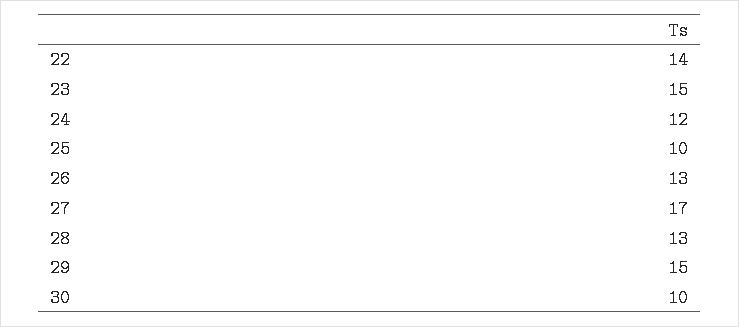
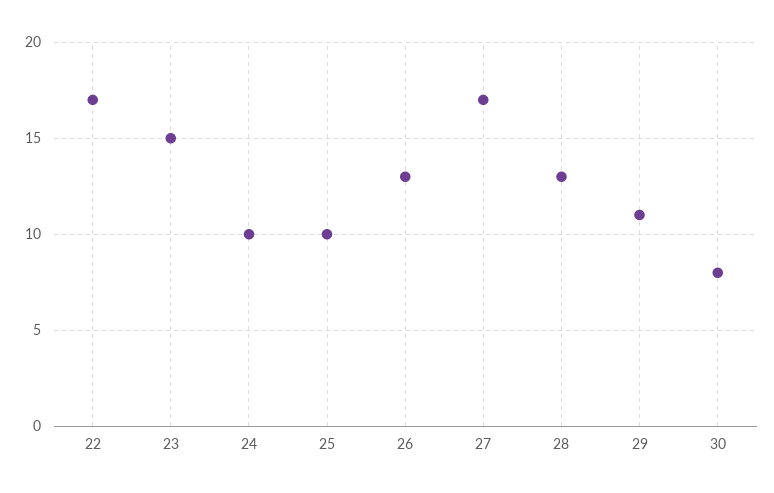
22: 14 -> 17
24: 12 -> 10
29: 15 -> 11
30: 10 -> 8

